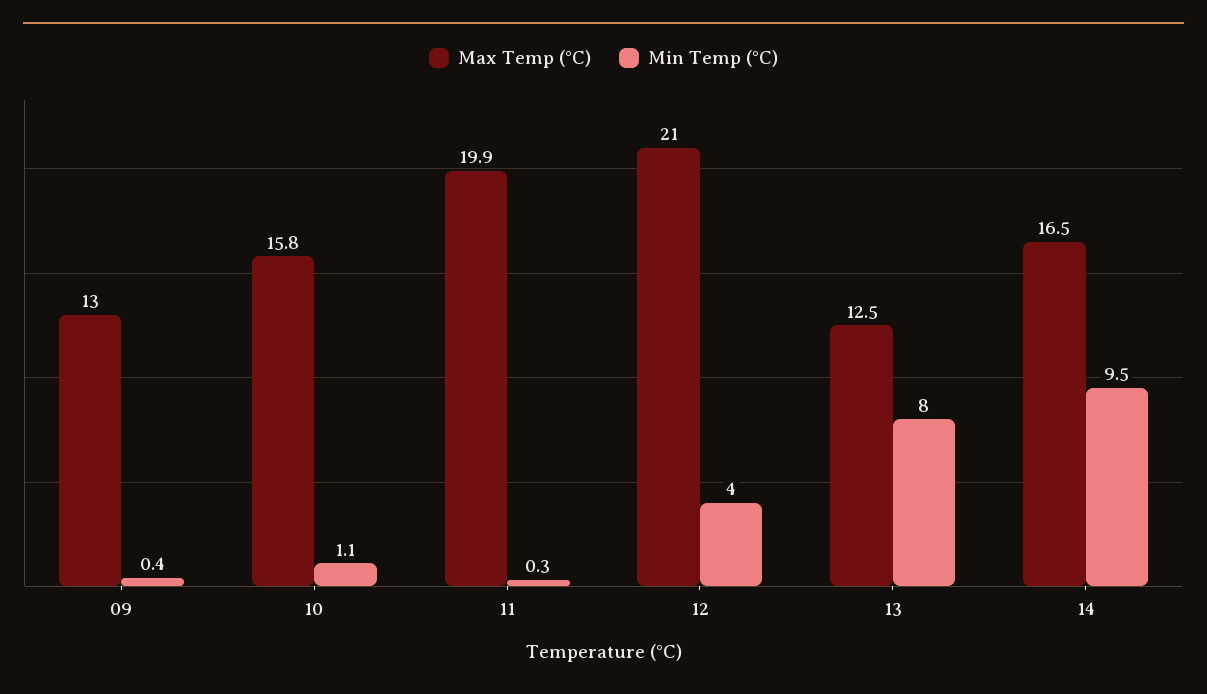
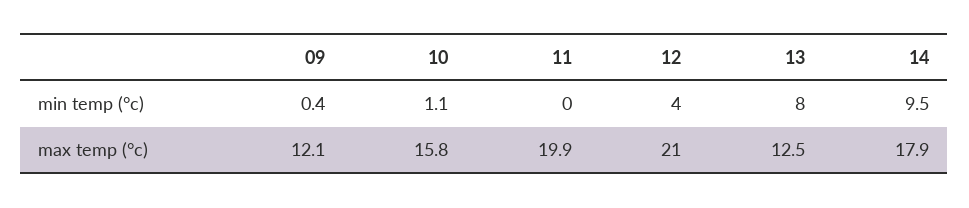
Max Temp (°C), 09: 13 -> 12.1
Min Temp (°C), 11: 0.3 -> 0
Max Temp (°C), 14: 16.5 -> 17.9

